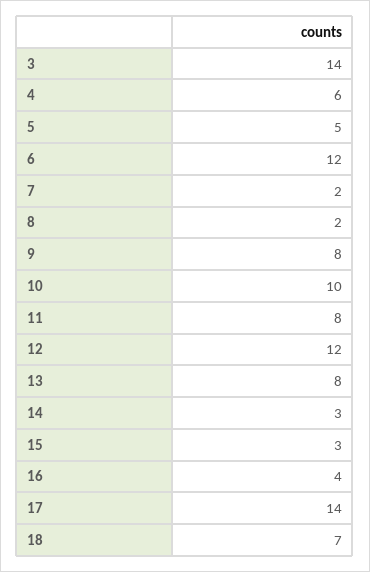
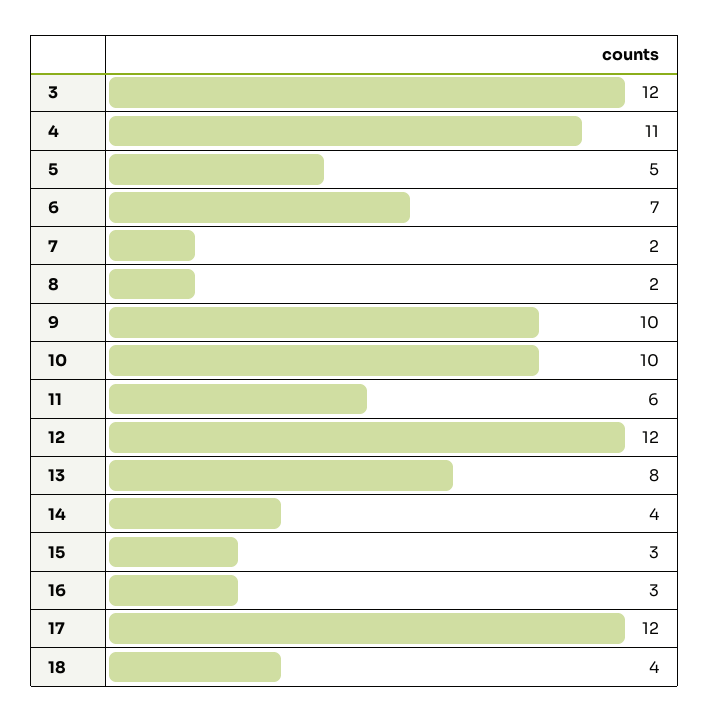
3: 14 -> 12
4: 6 -> 11
6: 12 -> 7
9: 8 -> 10
11: 8 -> 6
14: 3 -> 4
16: 4 -> 3
17: 14 -> 12
18: 7 -> 4

